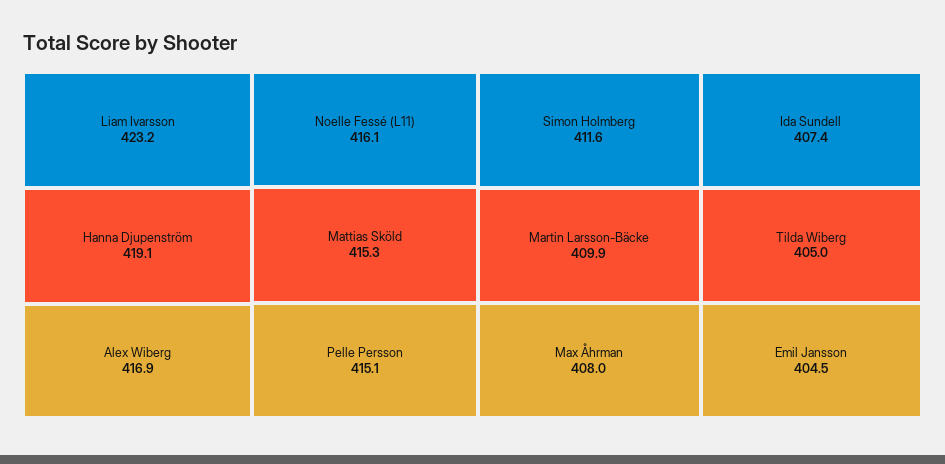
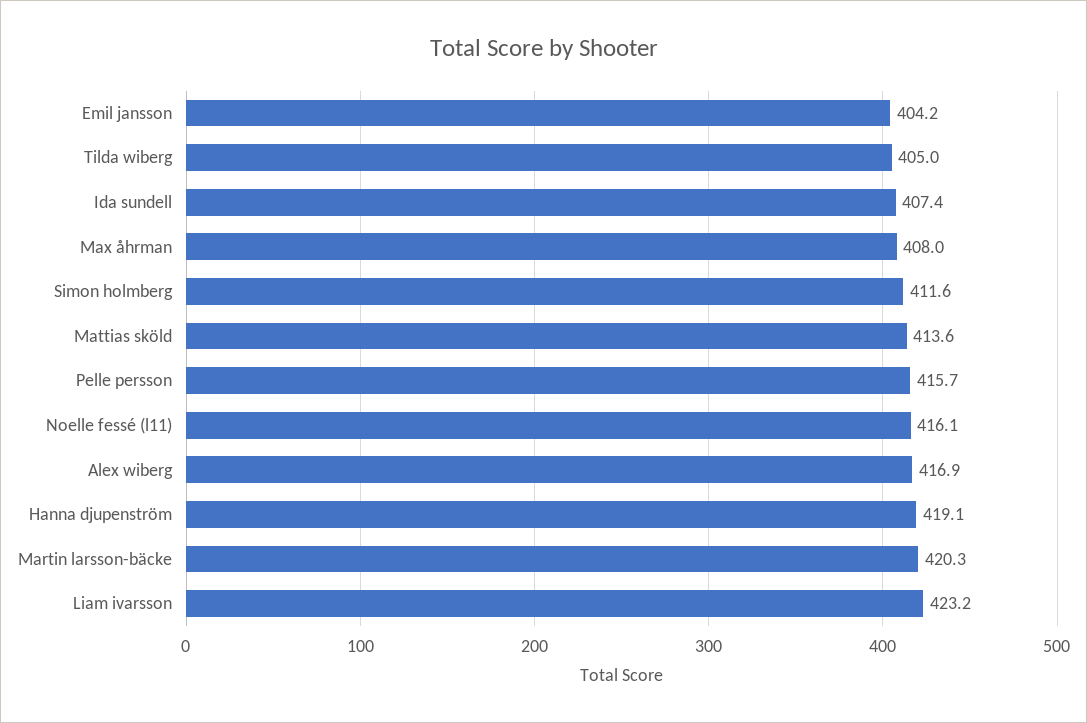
Mattias Sköld: 415.3 -> 413.6
Pelle Persson: 415.1 -> 415.7
Martin Larsson-Bäcke: 409.9 -> 420.3
Emil Jansson: 404.5 -> 404.2

